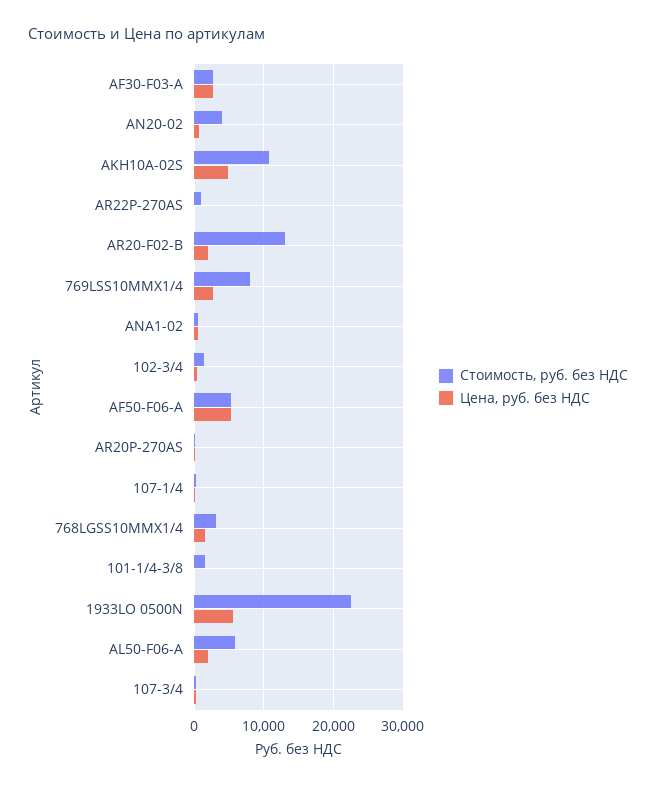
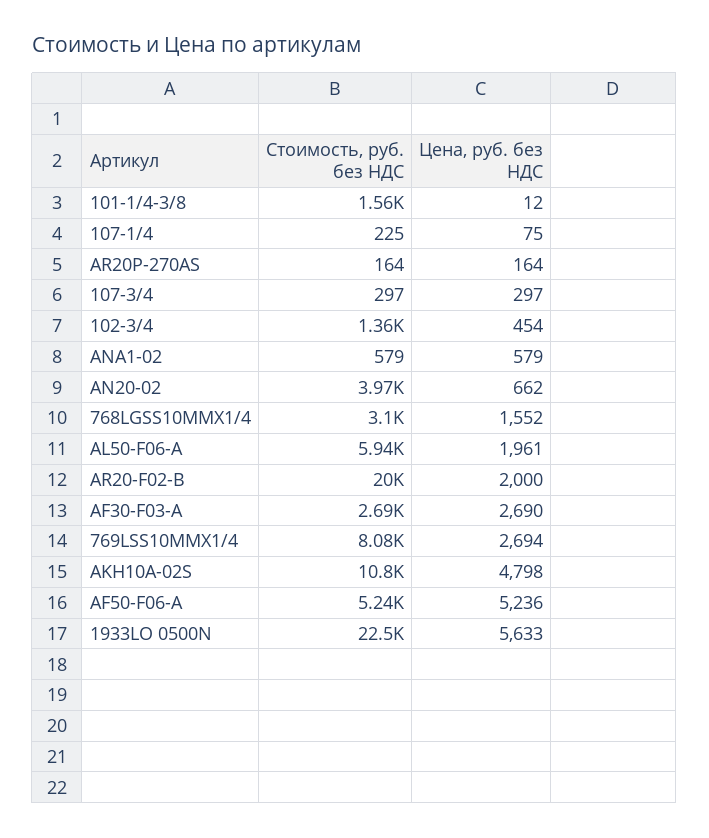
Стоимость, руб. без НДС, AR22P-270AS: 1000 -> none
Цена, руб. без НДС, AR22P-270AS: 0 -> none
Стоимость, руб. без НДС, AR20-F02-B: 13000 -> 20000

